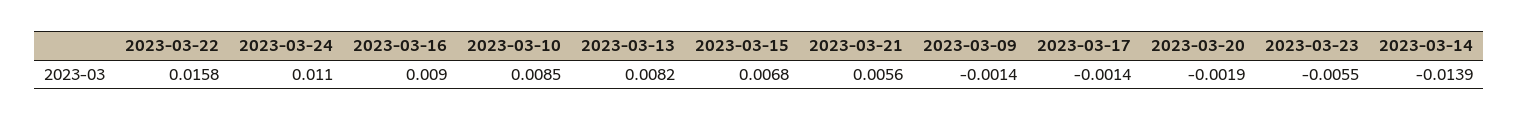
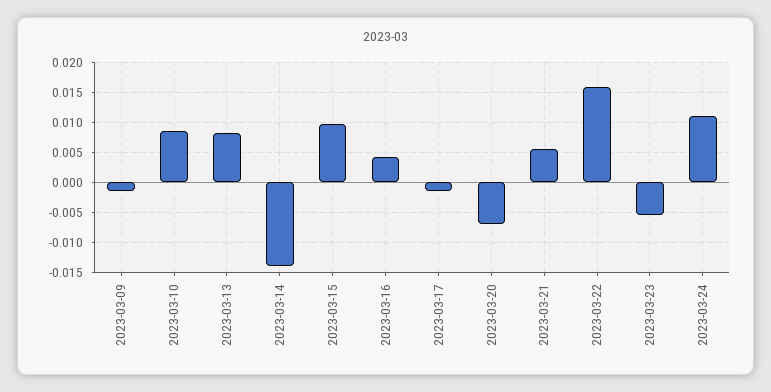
2023-03-16: 0.009 -> 0.004
2023-03-15: 0.0068 -> 0.01
2023-03-20: -0.0019 -> -0.007

